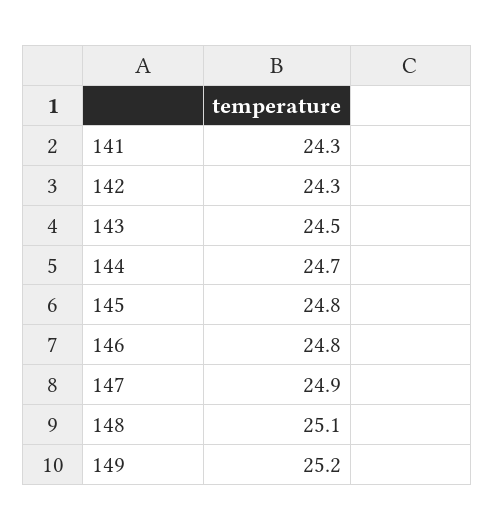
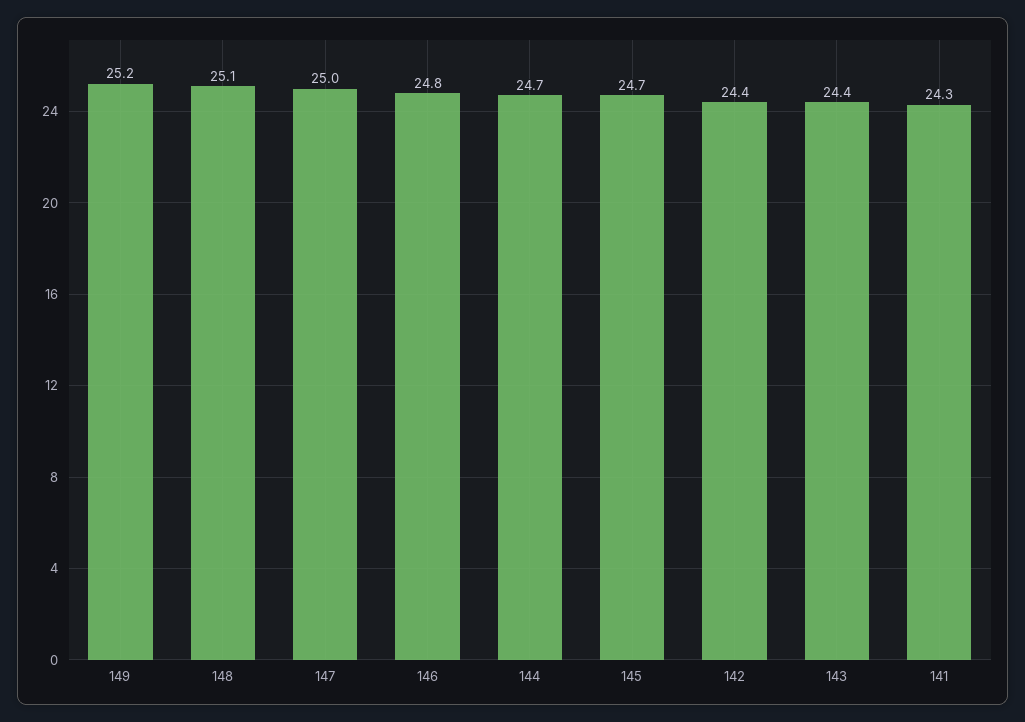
142: 24.3 -> 24.4
143: 24.5 -> 24.4
145: 24.8 -> 24.7
147: 24.9 -> 25

